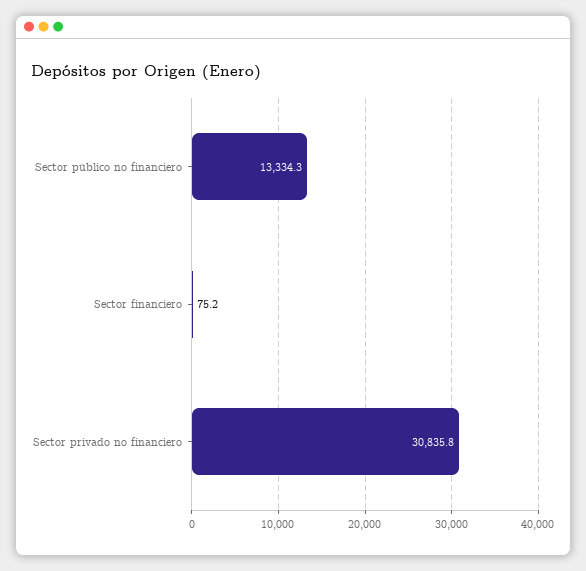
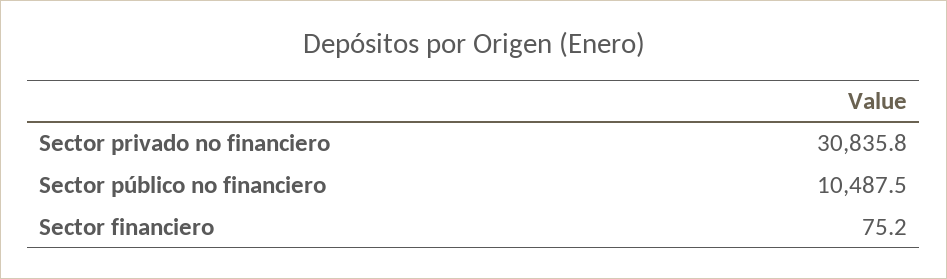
Sector público no financiero: 13334.3 -> 10487.5

